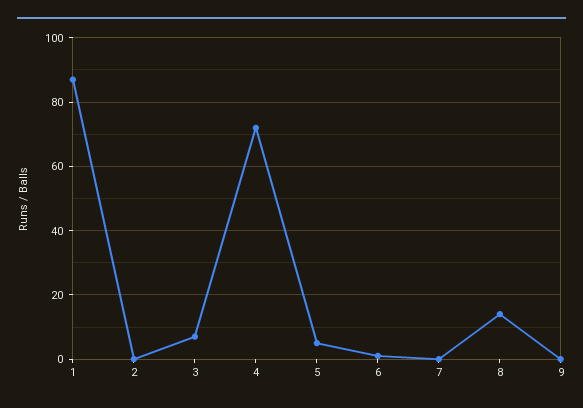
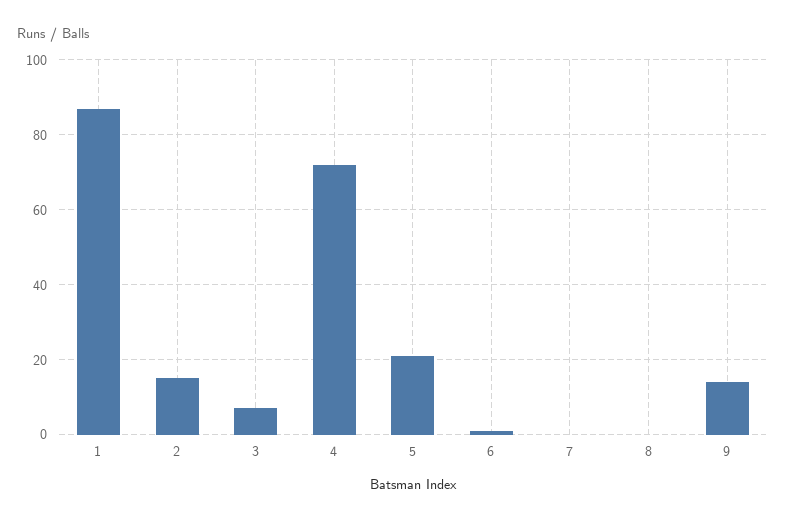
2: 0 -> 15
5: 5 -> 20
8: 15 -> 0
9: 0 -> 15

